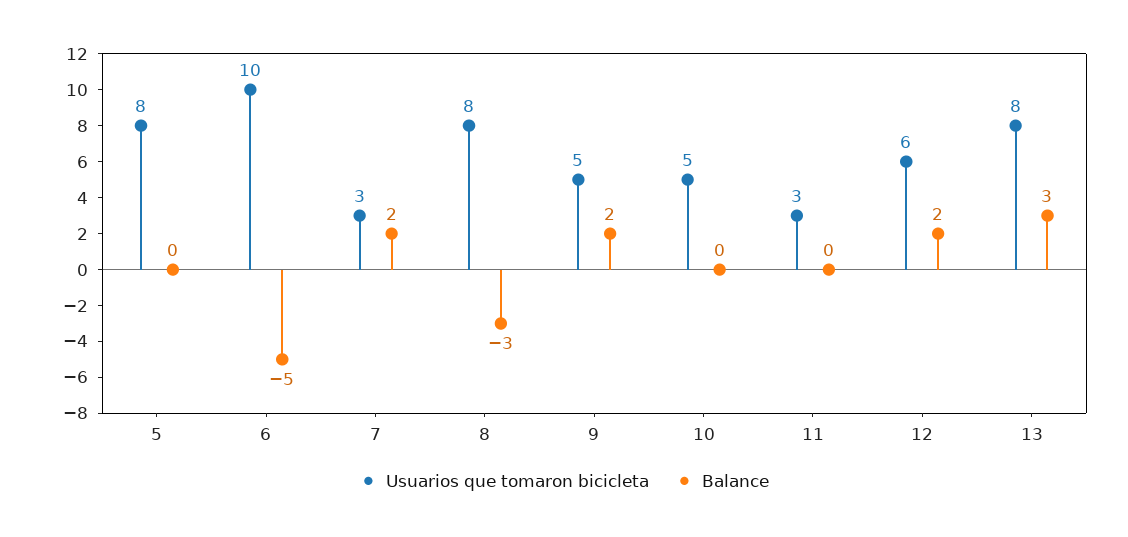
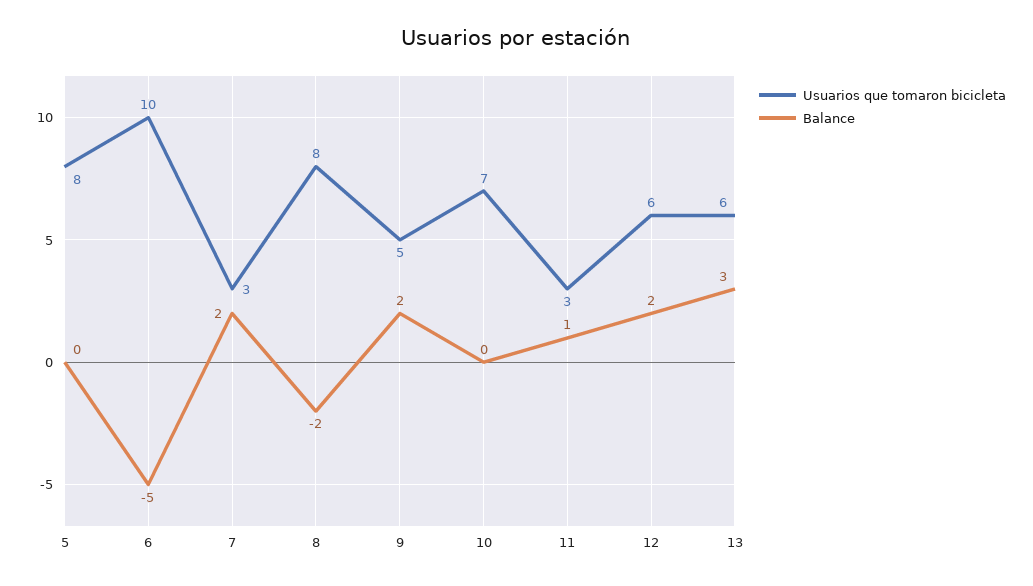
Balance, 8: -3 -> -2
Usuarios que tomaron bicicleta, 10: 5 -> 7
Balance, 11: 0 -> 1
Usuarios que tomaron bicicleta, 13: 8 -> 6

